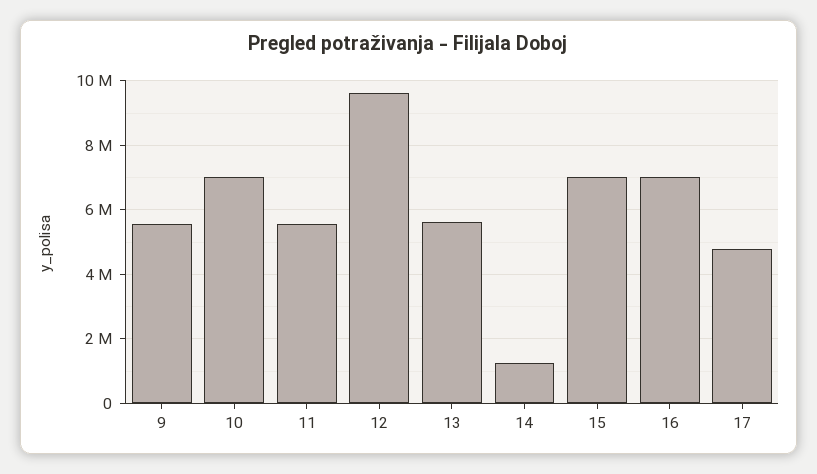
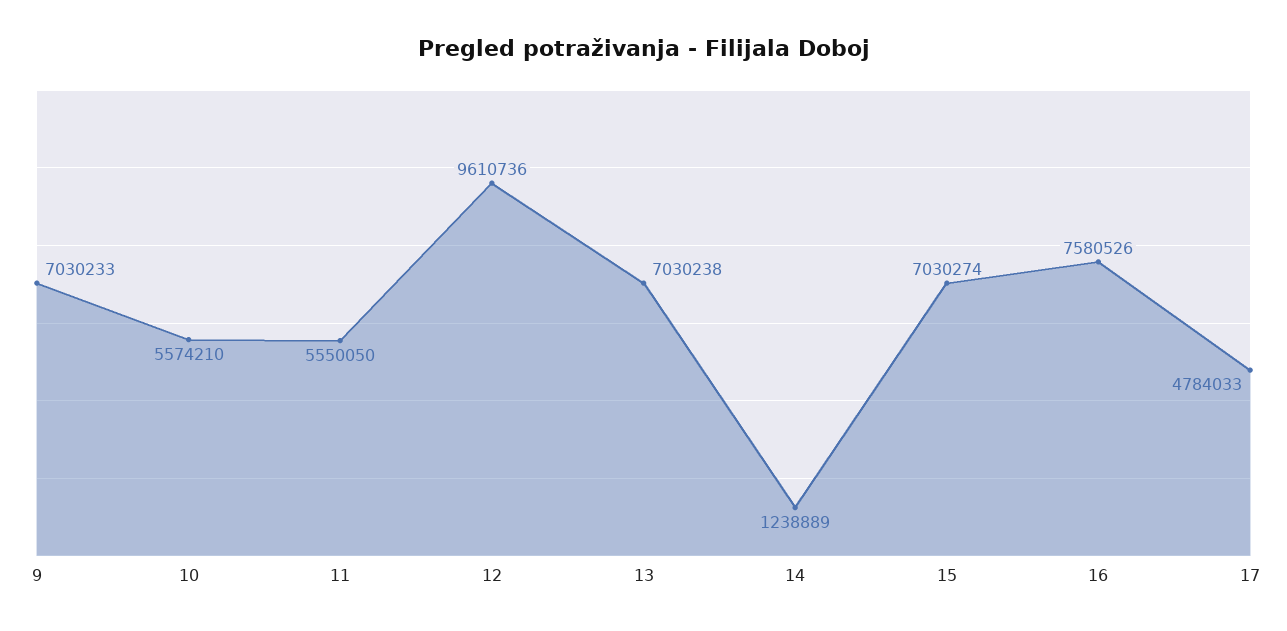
9: 5600000 -> 7030233
10: 7000000 -> 5574210
13: 5600000 -> 7030238
16: 7000000 -> 7580526

